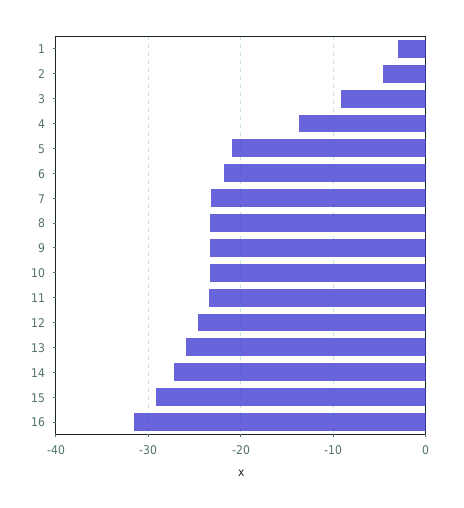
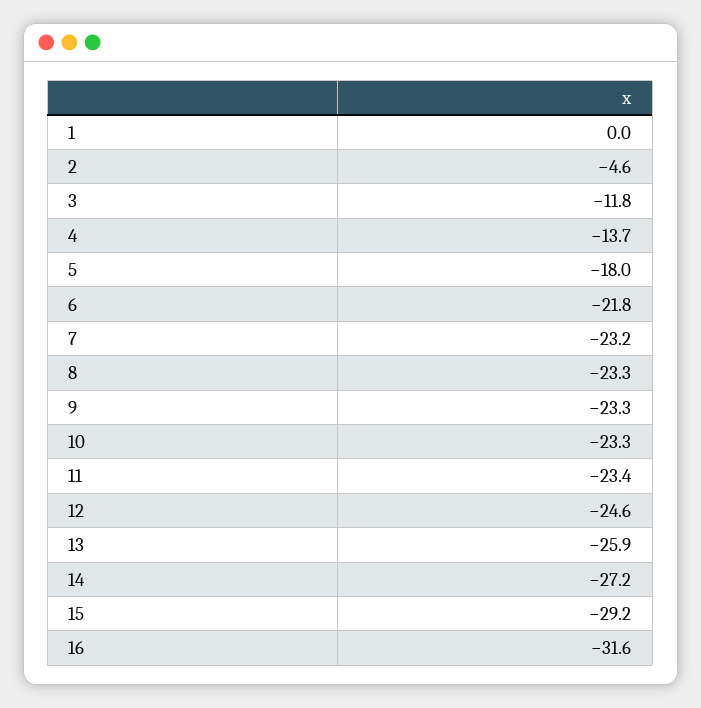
1: -3 -> 0
3: -9 -> -11.8
5: -21 -> -18

